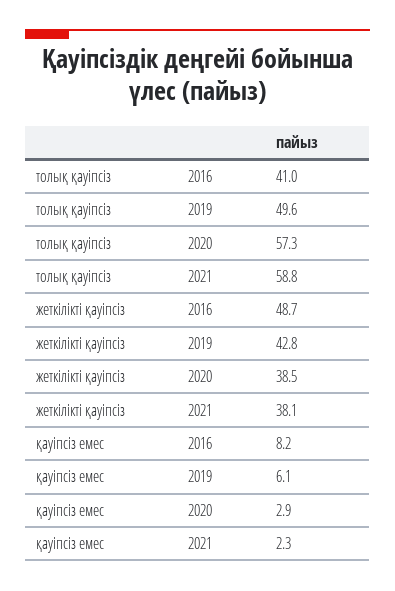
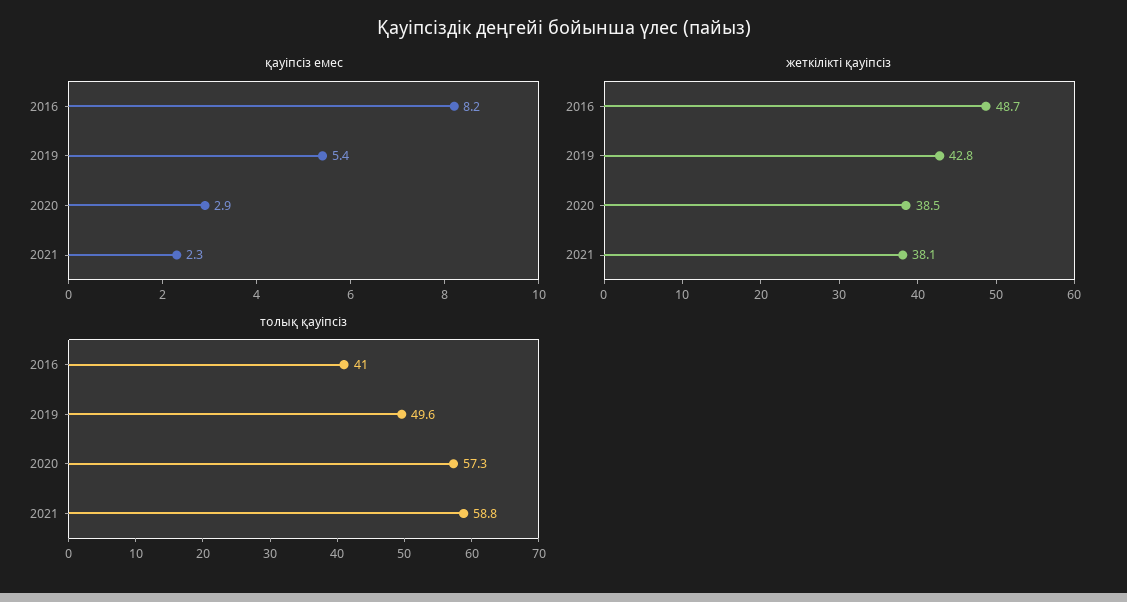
қауіпсіз емес, 2019: 6.1 -> 5.4

